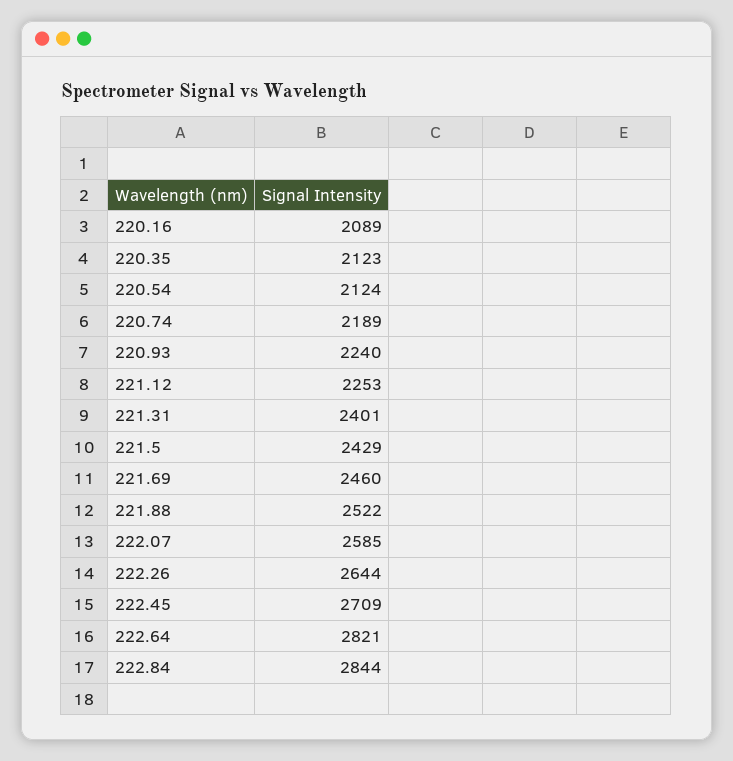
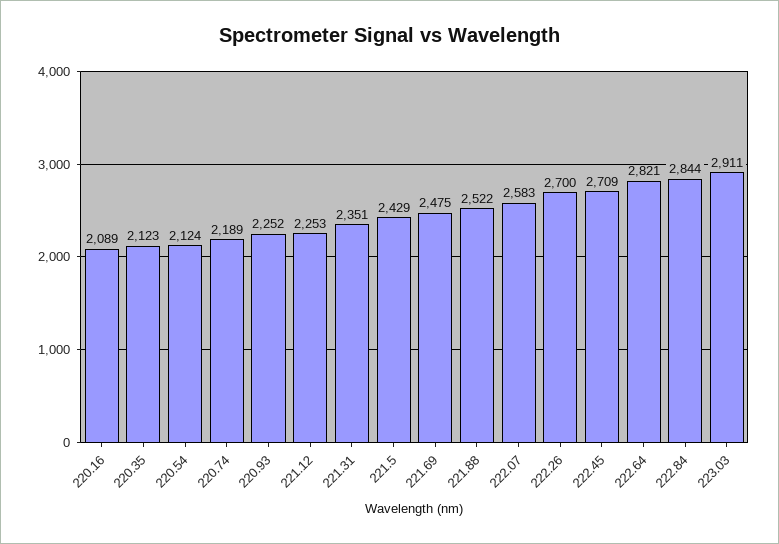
220.93: 2240 -> 2252
221.31: 2401 -> 2351
221.69: 2460 -> 2475
222.07: 2585 -> 2583
222.26: 2644 -> 2700
223.03: none -> 2911

